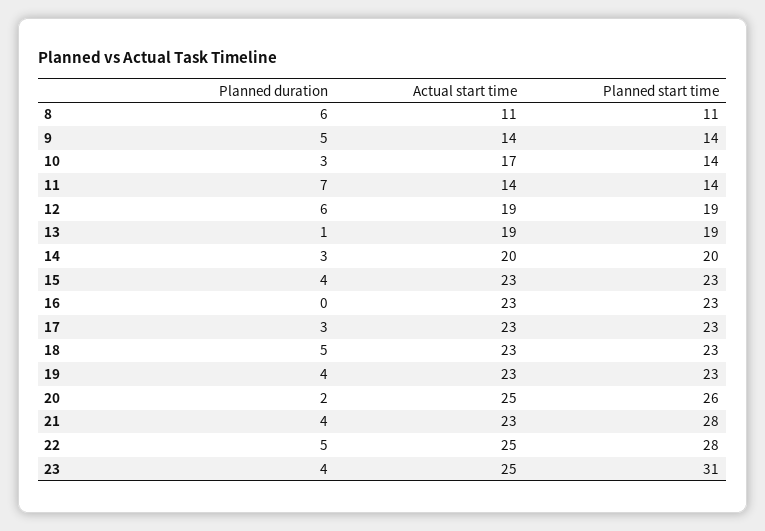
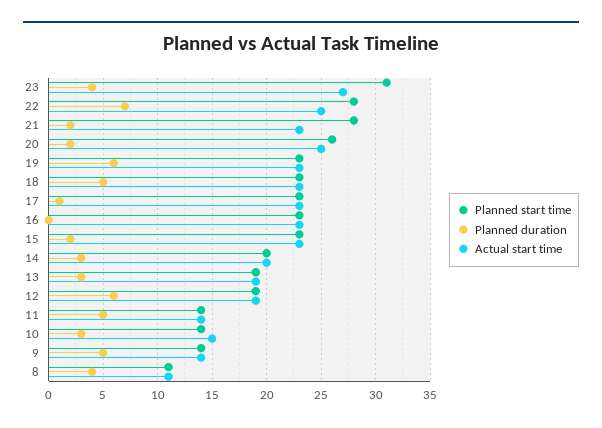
Planned duration, 8: 6 -> 4
Actual start time, 10: 17 -> 15
Planned duration, 11: 7 -> 5
Planned duration, 13: 1 -> 3
Planned duration, 15: 4 -> 2
Planned duration, 17: 3 -> 1
Planned duration, 19: 4 -> 6
Planned duration, 21: 4 -> 2
Planned duration, 22: 5 -> 7
Actual start time, 23: 25 -> 27

